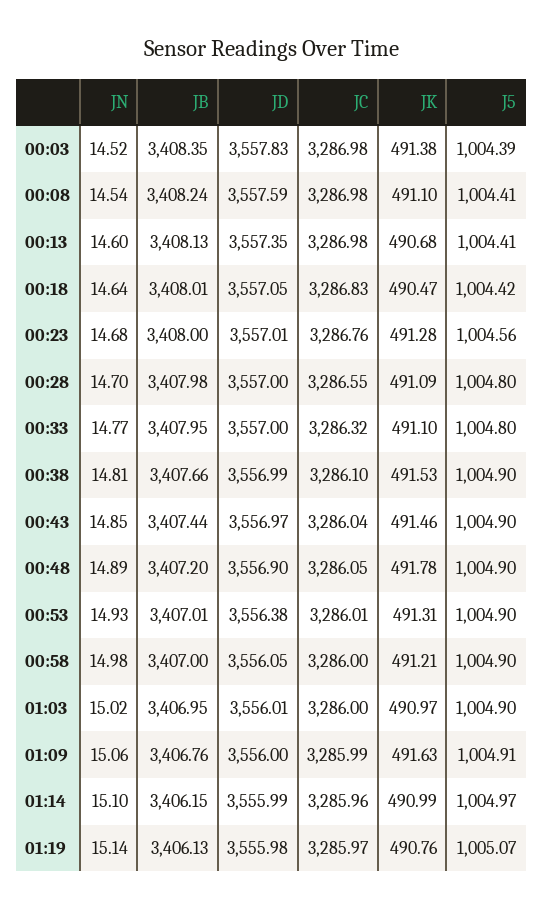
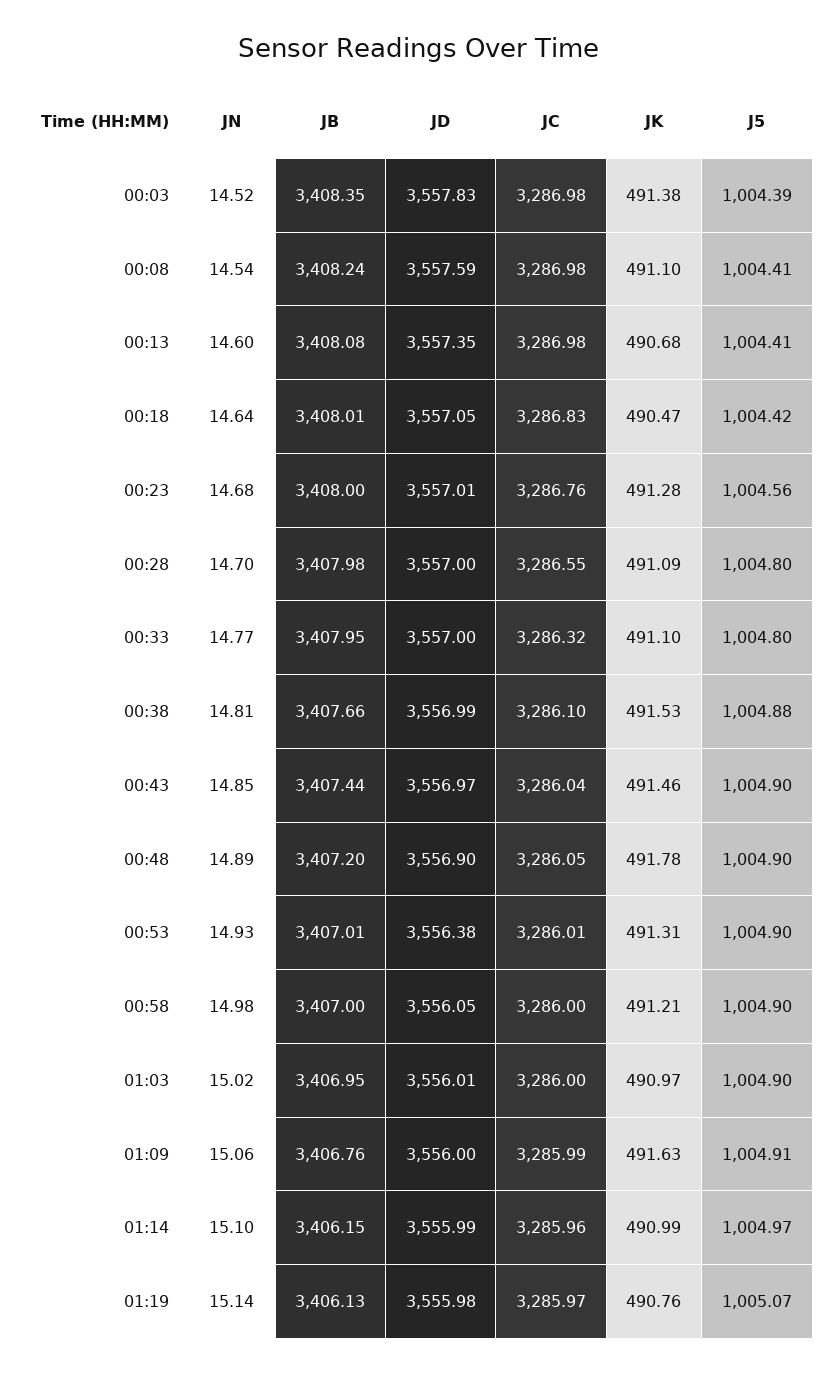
JB, 00:13: 3408.13 -> 3408.08
J5, 00:38: 1004.9 -> 1004.88

